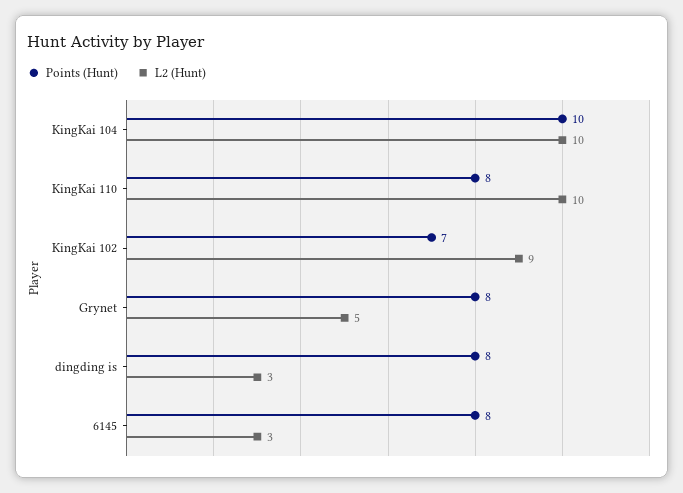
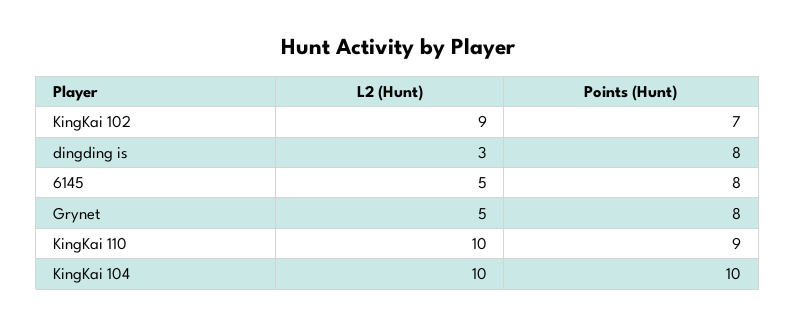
Points (Hunt), KingKai 110: 8 -> 9
L2 (Hunt), 6145: 3 -> 5

